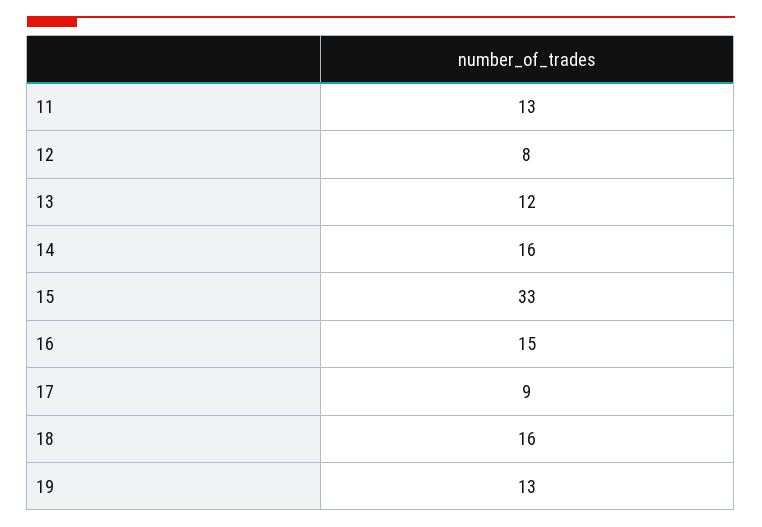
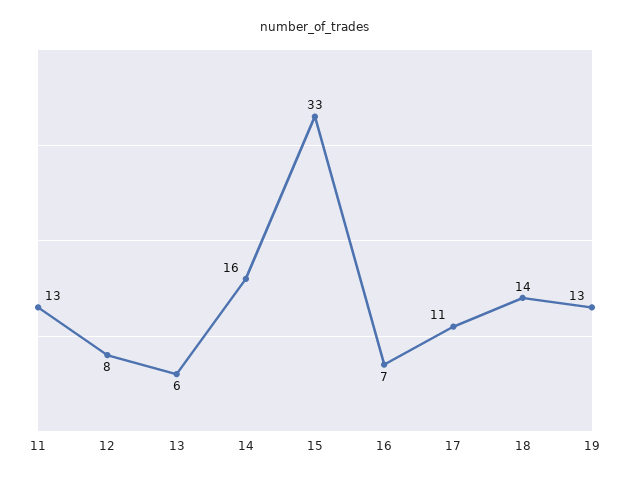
13: 12 -> 6
16: 15 -> 7
17: 9 -> 11
18: 16 -> 14

